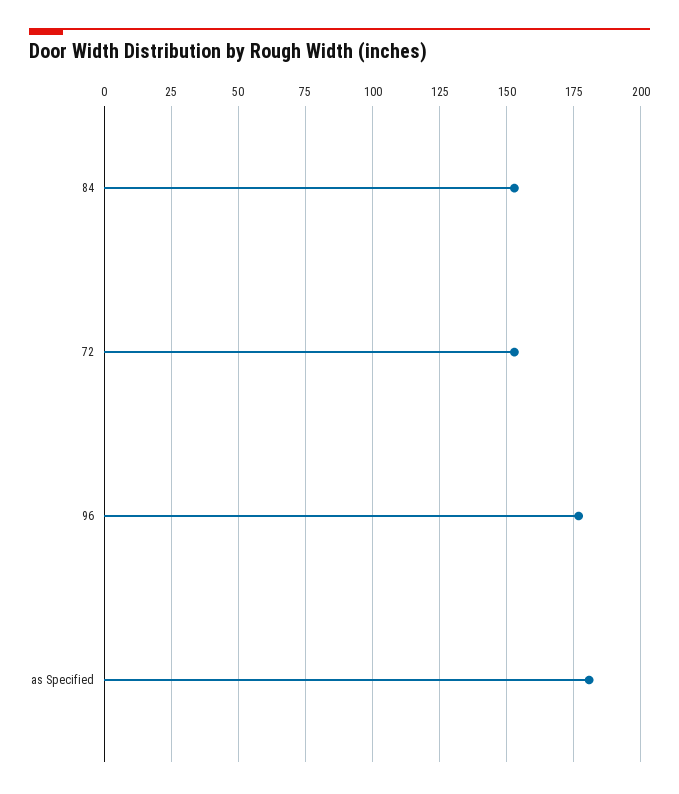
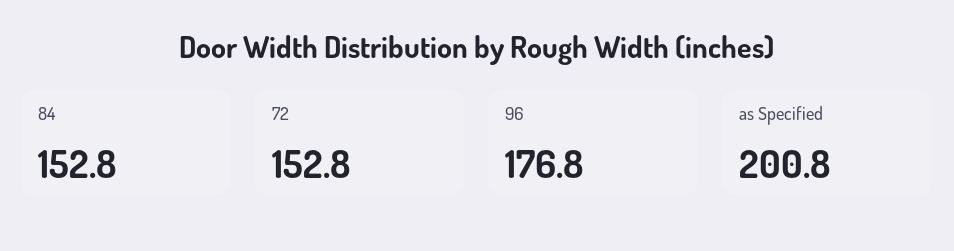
as Specified: 180 -> 200.8

